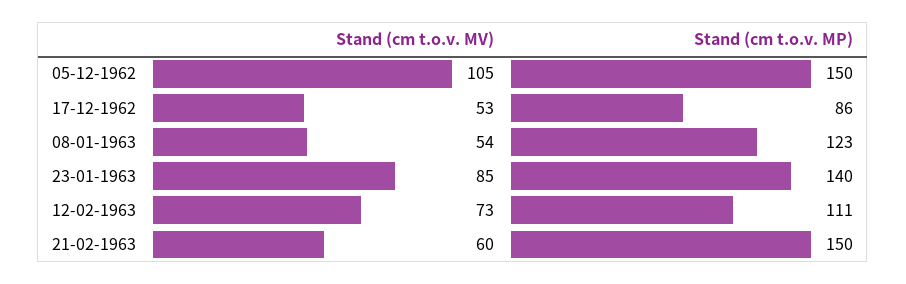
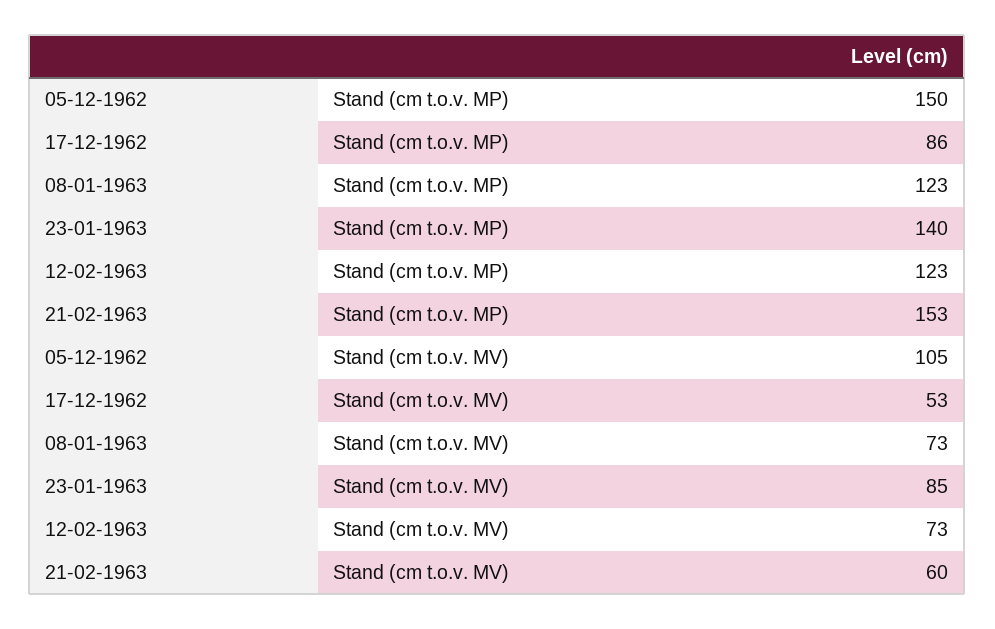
Stand (cm t.o.v. MV), 08-01-1963: 54 -> 73
Stand (cm t.o.v. MP), 12-02-1963: 111 -> 123
Stand (cm t.o.v. MP), 21-02-1963: 150 -> 153

